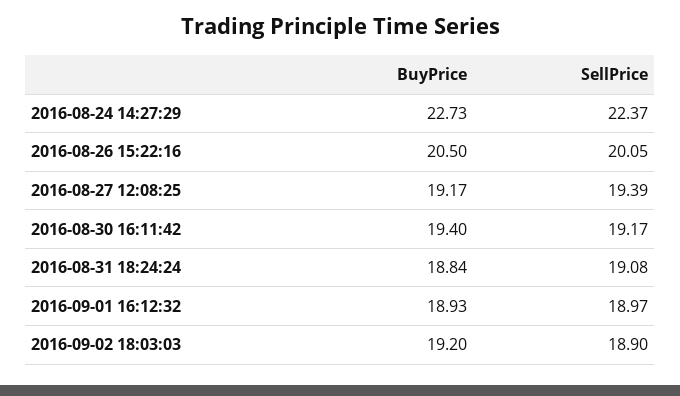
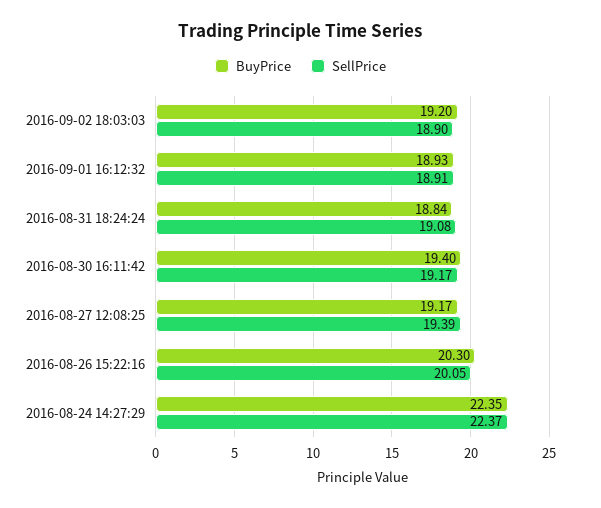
BuyPrice, 2016-08-24 14:27:29: 22.73 -> 22.35
BuyPrice, 2016-08-26 15:22:16: 20.5 -> 20.3
SellPrice, 2016-09-01 16:12:32: 18.97 -> 18.91

